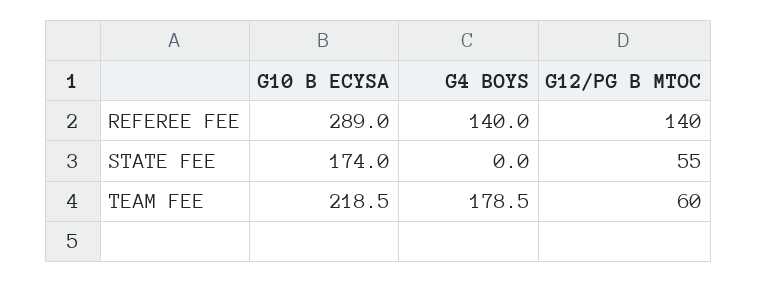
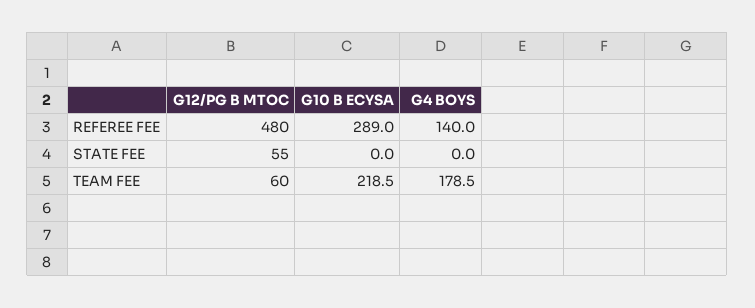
G12/PG B MTOC, REFEREE FEE: 140 -> 480
G10 B ECYSA, STATE FEE: 174 -> 0

